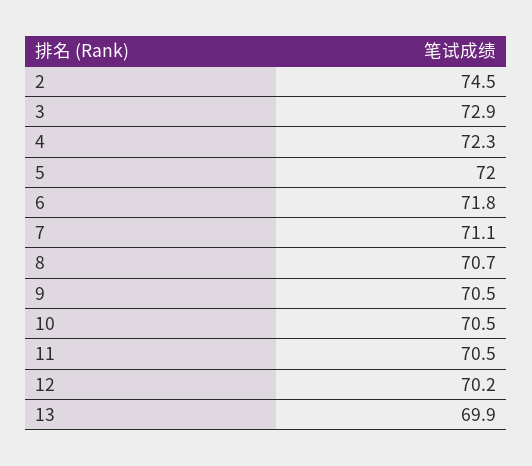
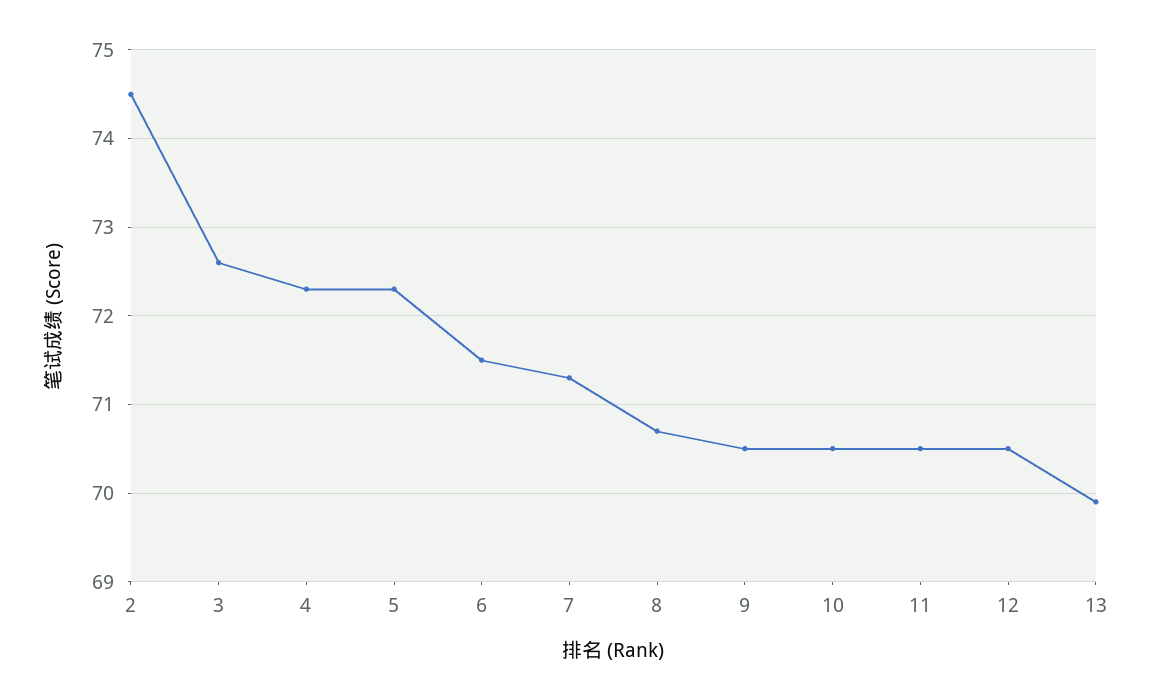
3: 72.9 -> 72.6
5: 72 -> 72.3
6: 71.8 -> 71.5
7: 71.1 -> 71.3
12: 70.2 -> 70.5

